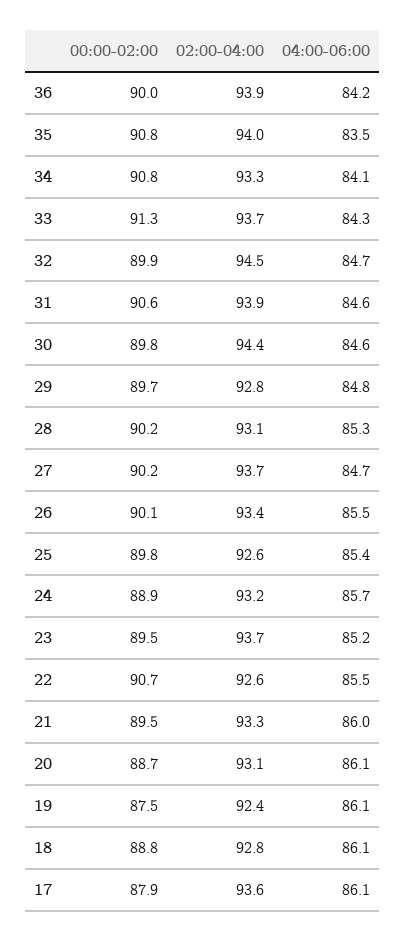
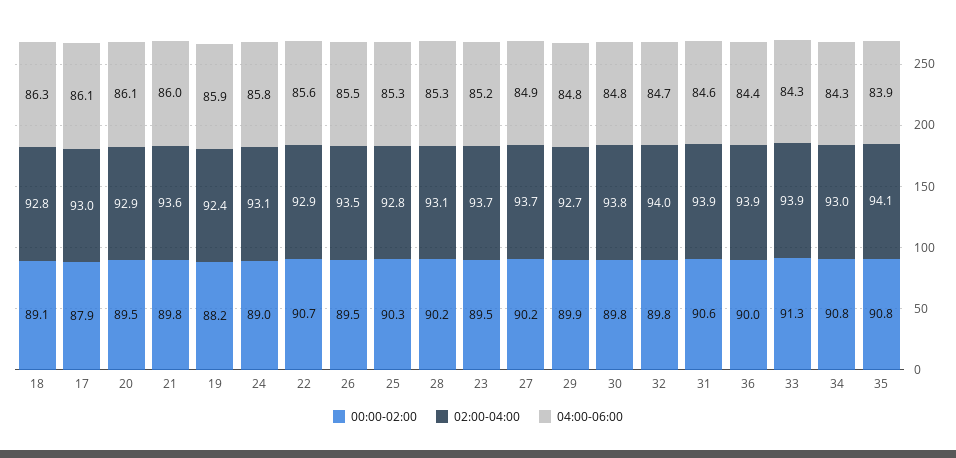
04:00-06:00, 36: 84.2 -> 84.4
02:00-04:00, 35: 94 -> 94.1
04:00-06:00, 35: 83.5 -> 83.9
02:00-04:00, 34: 93.3 -> 93
04:00-06:00, 34: 84.1 -> 84.3
02:00-04:00, 33: 93.7 -> 93.9
00:00-02:00, 32: 89.9 -> 89.8
02:00-04:00, 32: 94.5 -> 94
02:00-04:00, 30: 94.4 -> 93.8
04:00-06:00, 30: 84.6 -> 84.8
00:00-02:00, 29: 89.7 -> 89.9
02:00-04:00, 29: 92.8 -> 92.7
04:00-06:00, 27: 84.7 -> 84.9
00:00-02:00, 26: 90.1 -> 89.5
02:00-04:00, 26: 93.4 -> 93.5
00:00-02:00, 25: 89.8 -> 90.3
02:00-04:00, 25: 92.6 -> 92.8
04:00-06:00, 25: 85.4 -> 85.3
00:00-02:00, 24: 88.9 -> 89
02:00-04:00, 24: 93.2 -> 93.1
04:00-06:00, 24: 85.7 -> 85.8
02:00-04:00, 22: 92.6 -> 92.9
04:00-06:00, 22: 85.5 -> 85.6
00:00-02:00, 21: 89.5 -> 89.8
02:00-04:00, 21: 93.3 -> 93.6
00:00-02:00, 20: 88.7 -> 89.5
02:00-04:00, 20: 93.1 -> 92.9
00:00-02:00, 19: 87.5 -> 88.2
04:00-06:00, 19: 86.1 -> 85.9
00:00-02:00, 18: 88.8 -> 89.1
04:00-06:00, 18: 86.1 -> 86.3
02:00-04:00, 17: 93.6 -> 93

